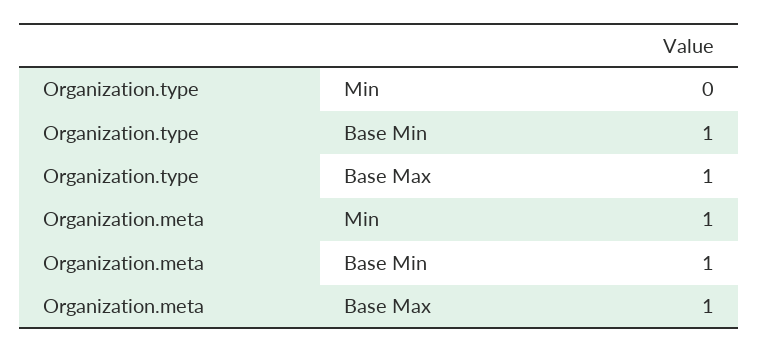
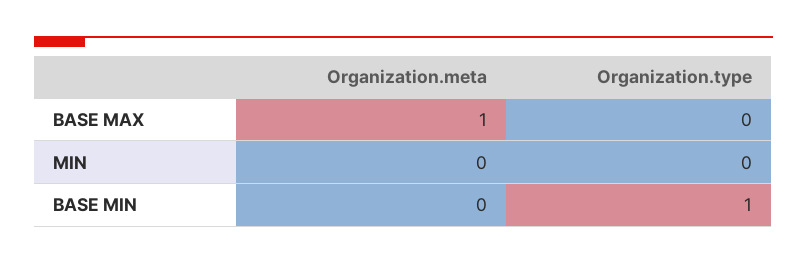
Organization.type, Base Max: 1 -> 0
Organization.meta, Min: 1 -> 0
Organization.meta, Base Min: 1 -> 0

